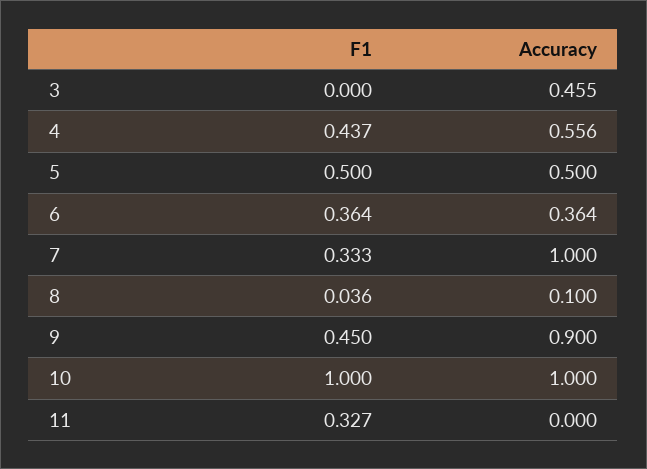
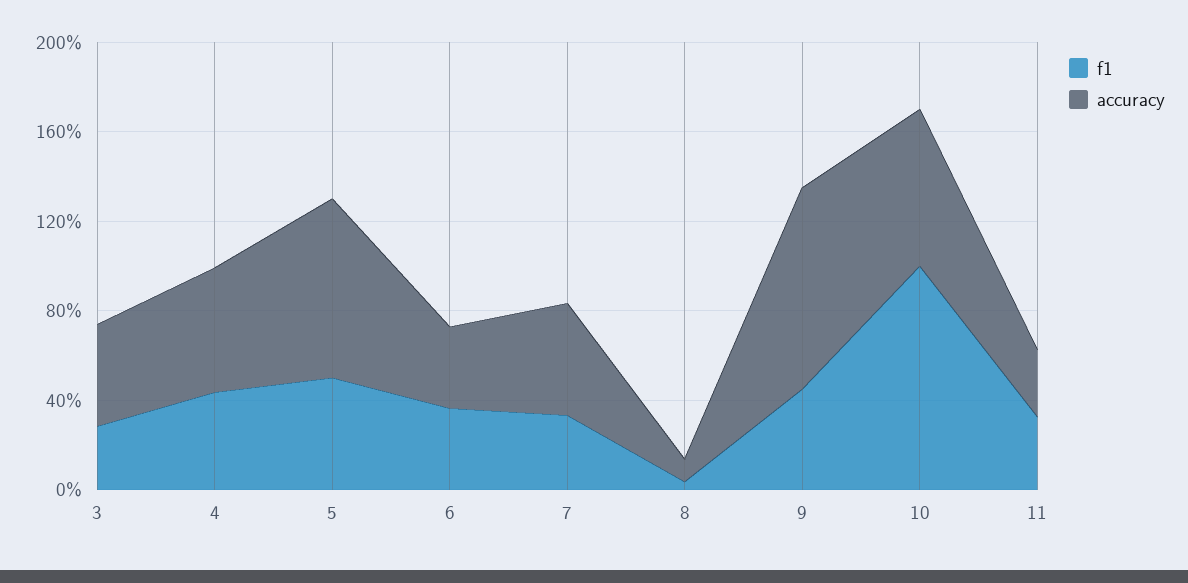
F1, 3: 0 -> 0.3
Accuracy, 5: 0.5 -> 0.8
Accuracy, 7: 1 -> 0.5
Accuracy, 10: 1 -> 0.7
Accuracy, 11: 0 -> 0.3

